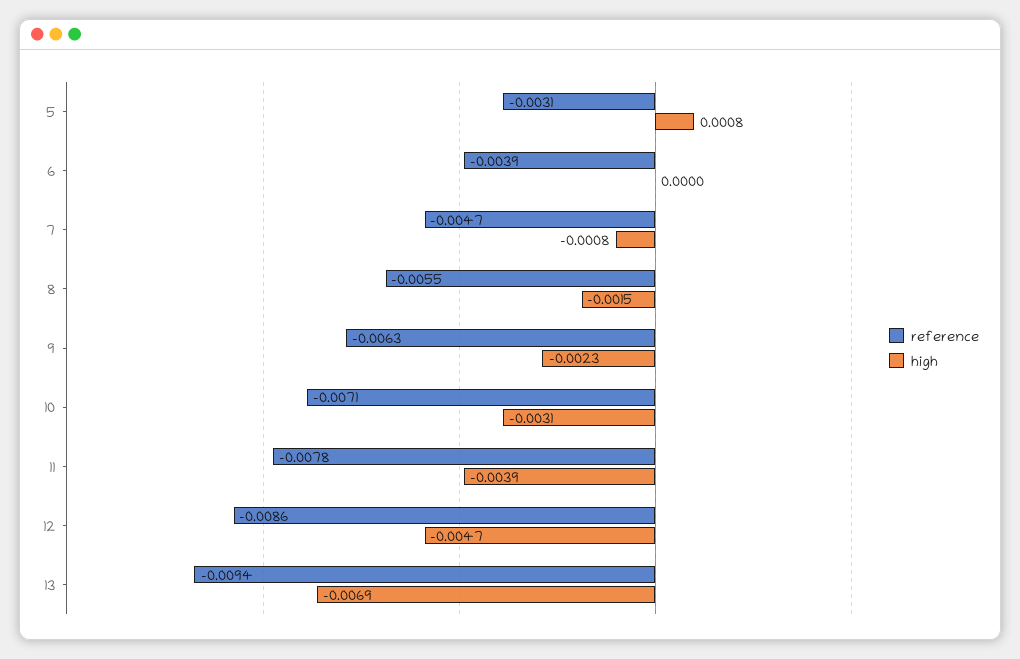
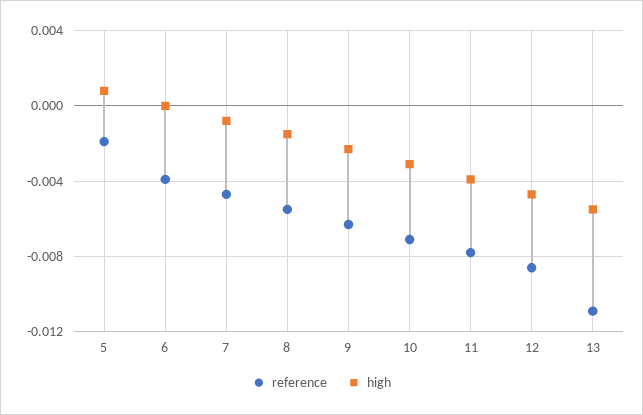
reference, 5: -0.0031 -> -0.002
reference, 13: -0.0094 -> -0.011
high, 13: -0.0069 -> -0.0055

